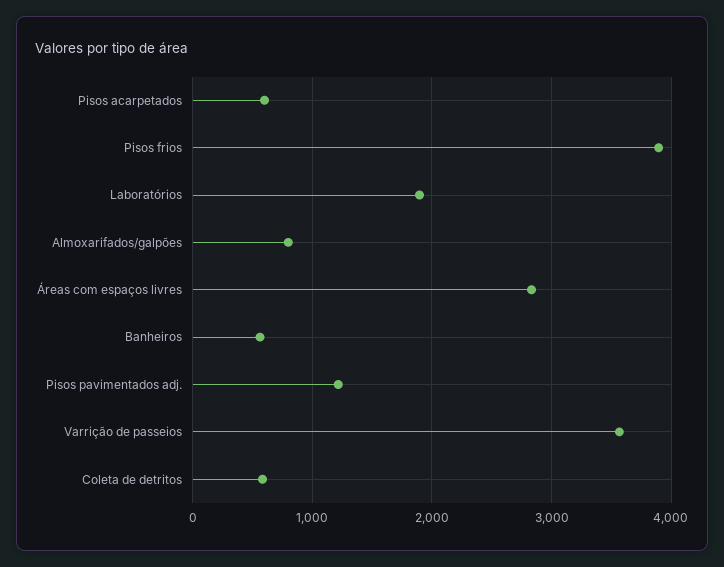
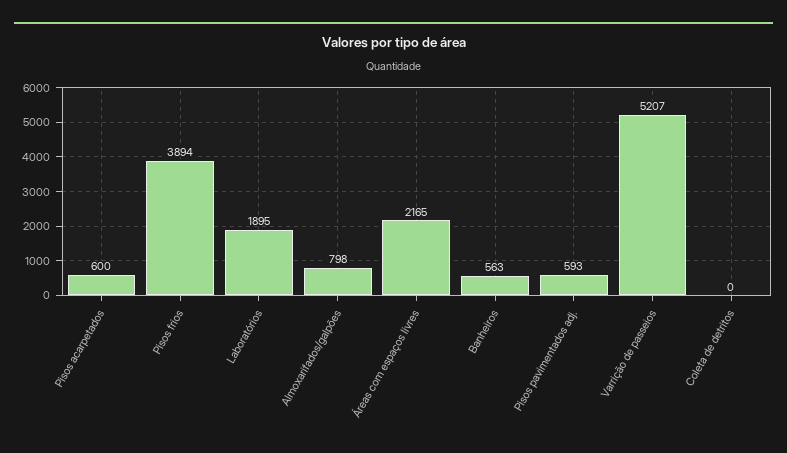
Áreas com espaços livres: 2800 -> 2165
Pisos pavimentados adj.: 1200 -> 593
Varrição de passeios: 3600 -> 5207
Coleta de detritos: 600 -> 0

